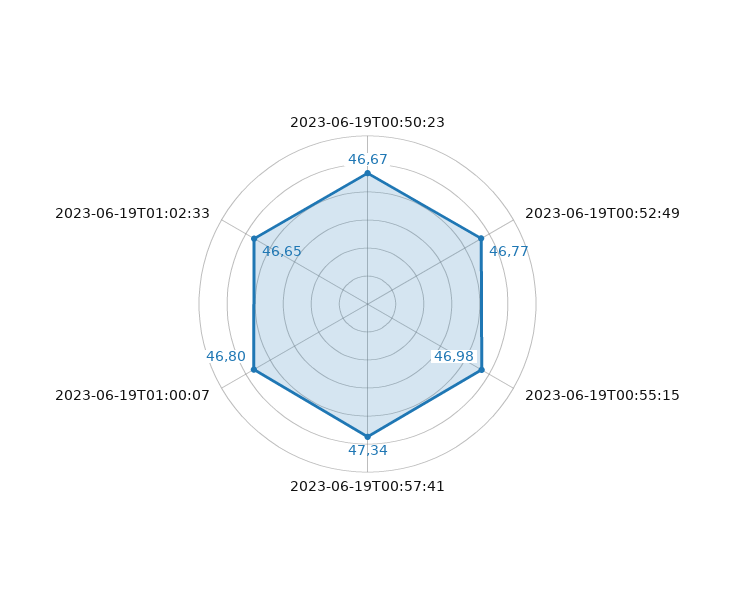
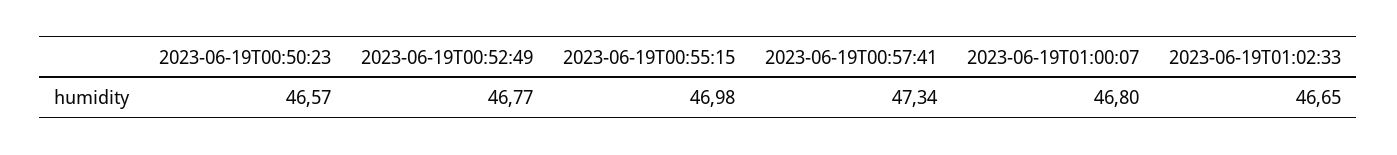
2023-06-19T00:50:23: 46.67 -> 46.57

